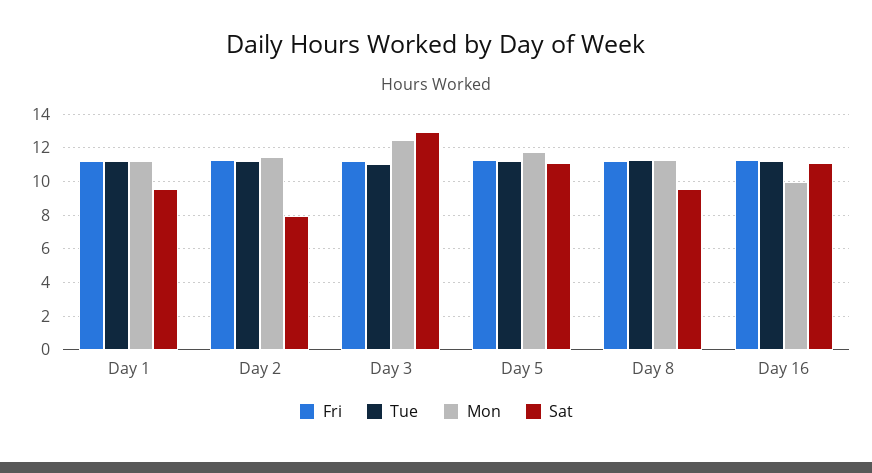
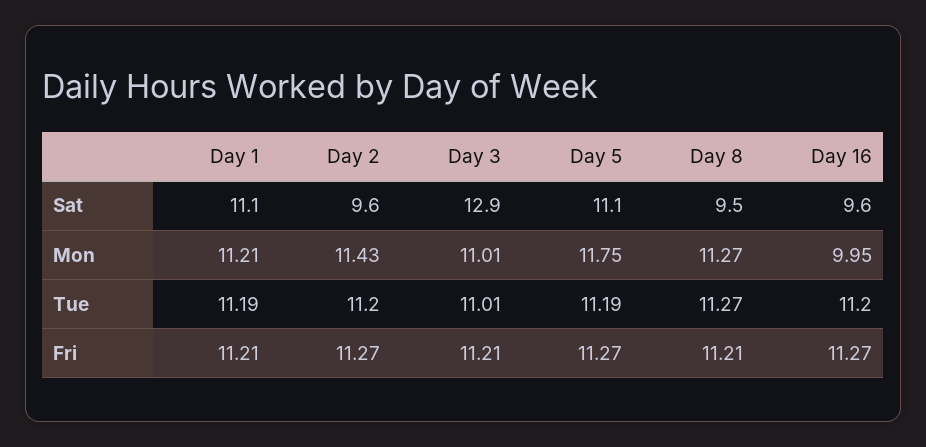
Sat, Day 1: 9.5 -> 11.1
Sat, Day 2: 8 -> 9.6
Mon, Day 3: 12.5 -> 11.01
Sat, Day 16: 11 -> 9.6

